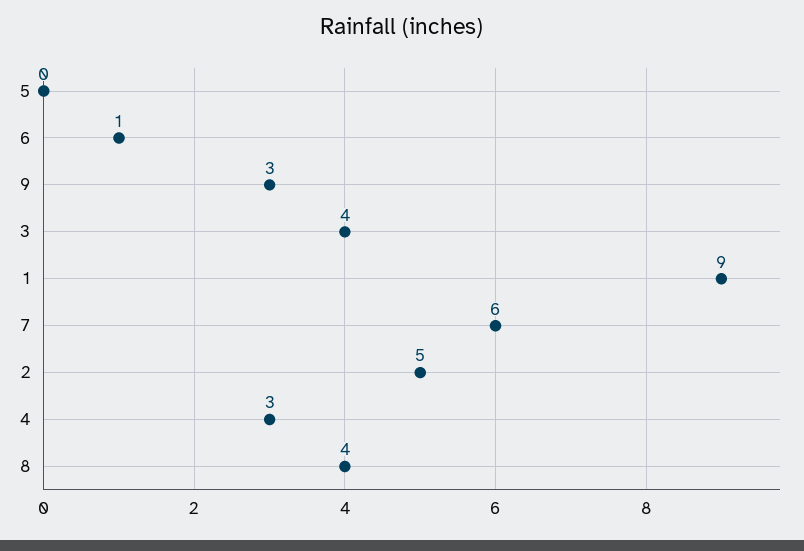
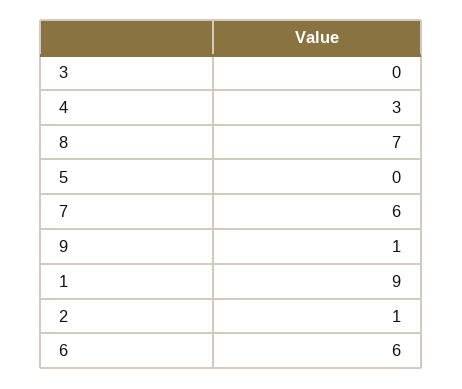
6: 1 -> 6
9: 3 -> 1
3: 4 -> 0
2: 5 -> 1
8: 4 -> 7

